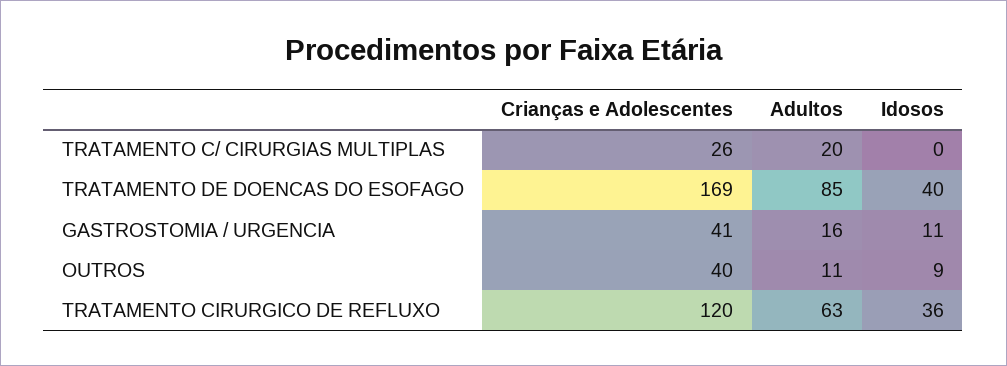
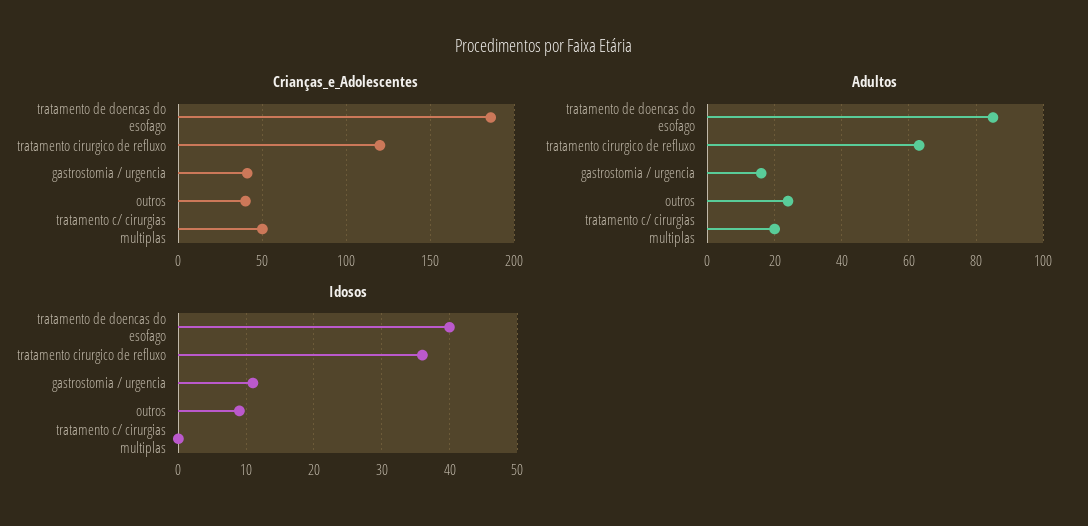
Crianças e Adolescentes, TRATAMENTO C/ CIRURGIAS MULTIPLAS: 26 -> 50
Crianças e Adolescentes, TRATAMENTO DE DOENCAS DO ESOFAGO: 169 -> 185
Adultos, OUTROS: 11 -> 25

